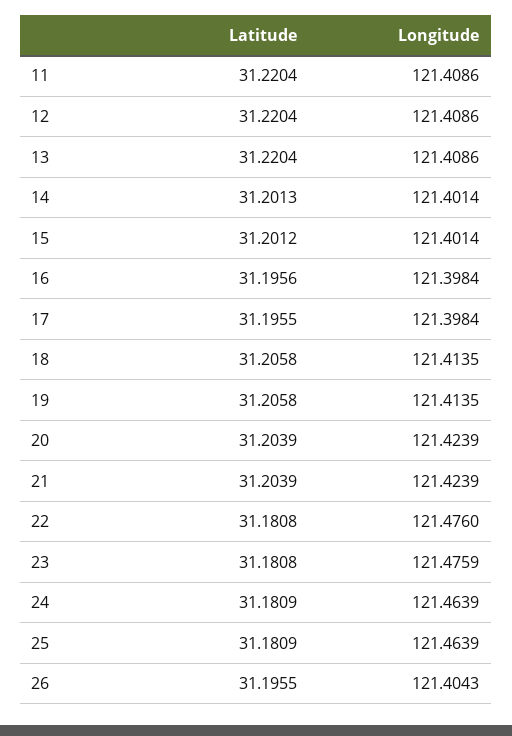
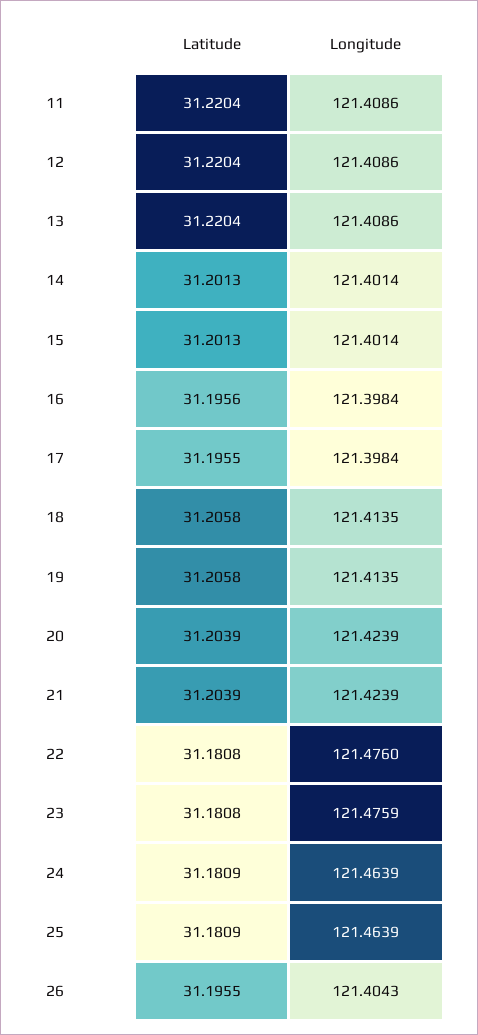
Latitude, 15: 31.2012 -> 31.2013

